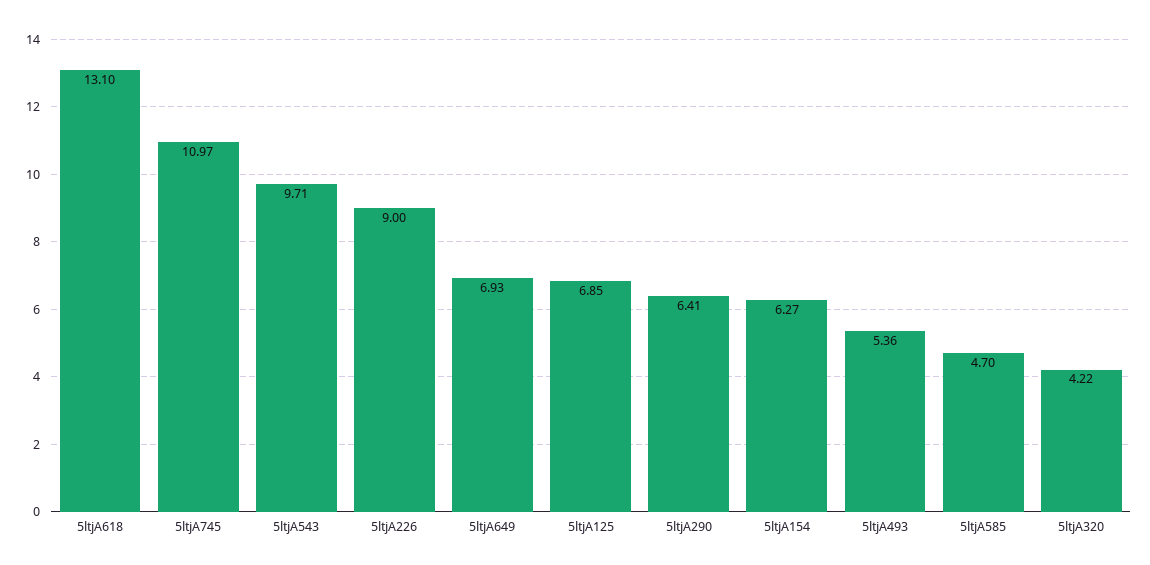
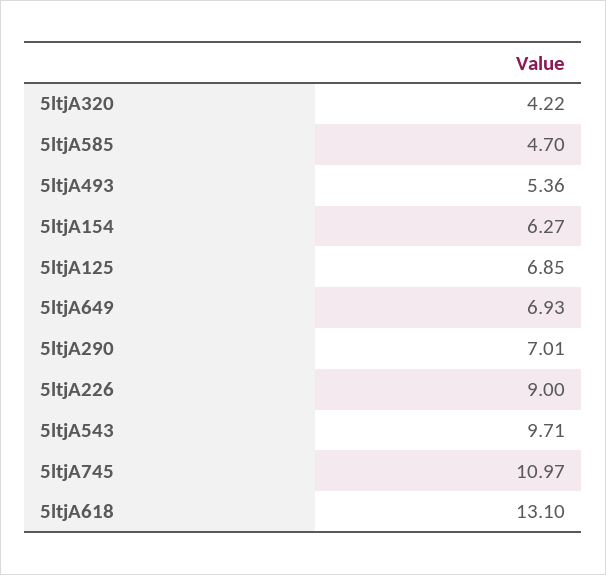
5ltjA290: 6.41 -> 7.01

